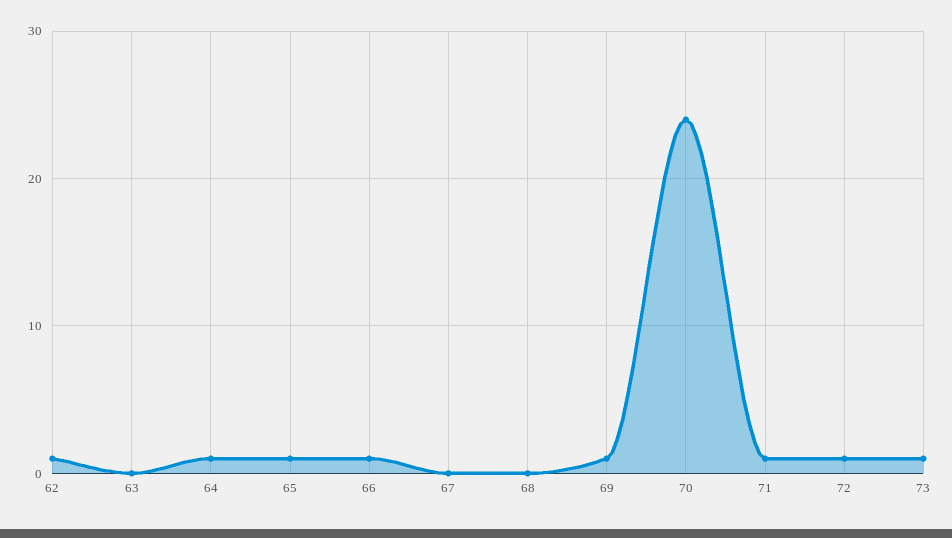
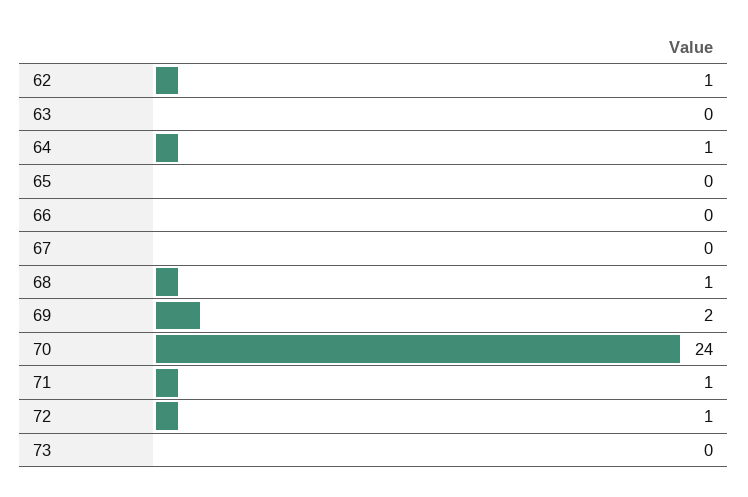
65: 1 -> 0
66: 1 -> 0
68: 0 -> 1
69: 1 -> 2
73: 1 -> 0

